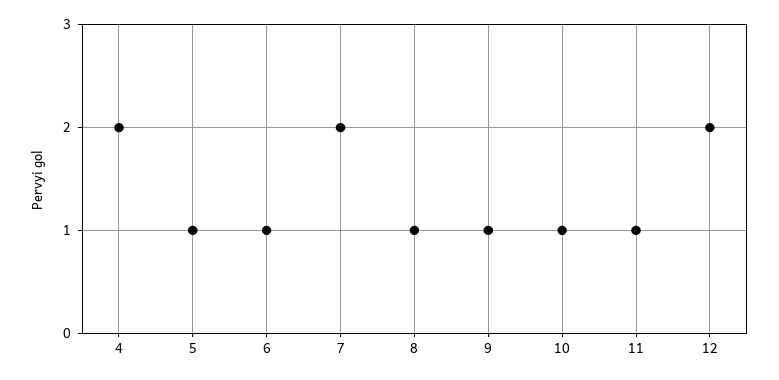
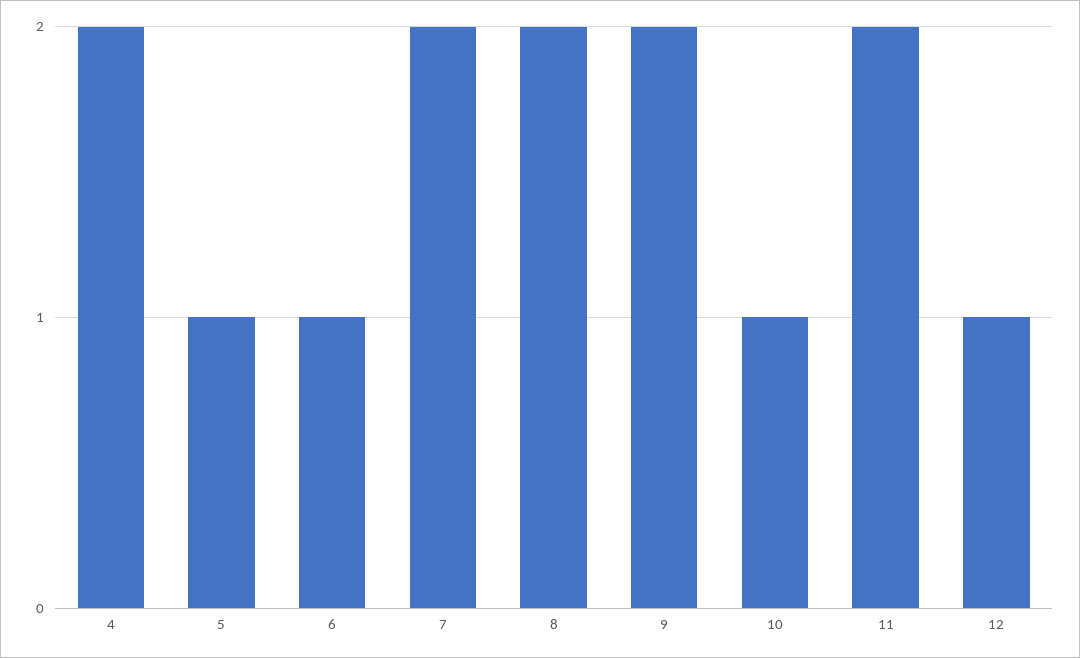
8: 1 -> 2
9: 1 -> 2
11: 1 -> 2
12: 2 -> 1

